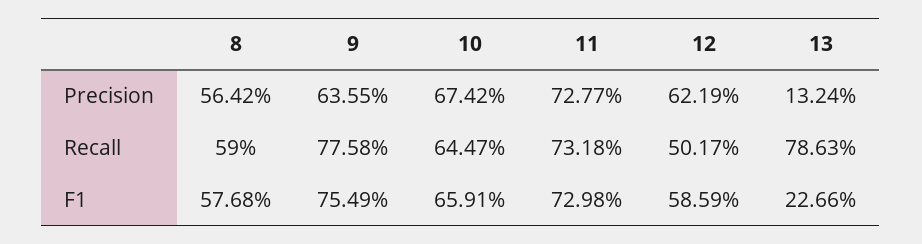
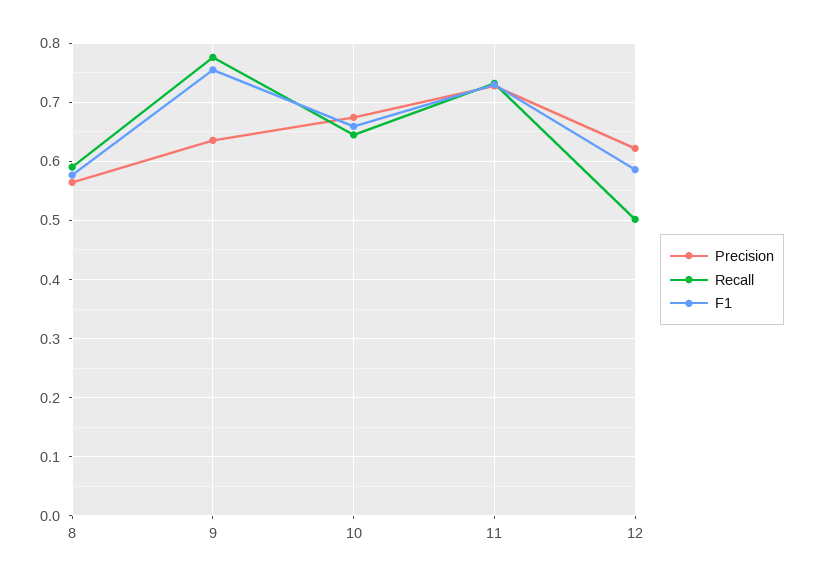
Precision, 13: 0.1324 -> none
Recall, 13: 0.7863 -> none
F1, 13: 0.2266 -> none

